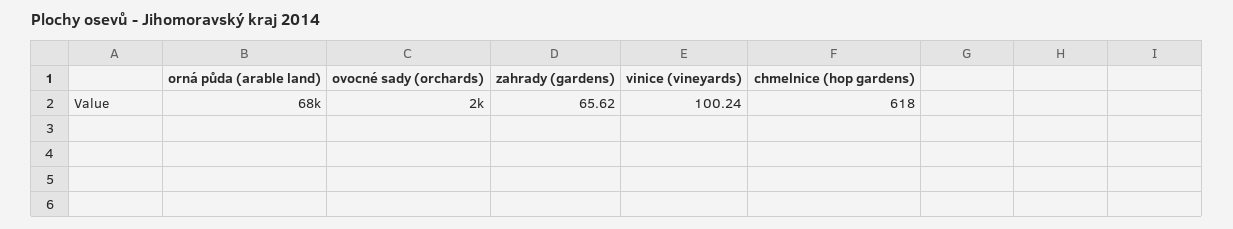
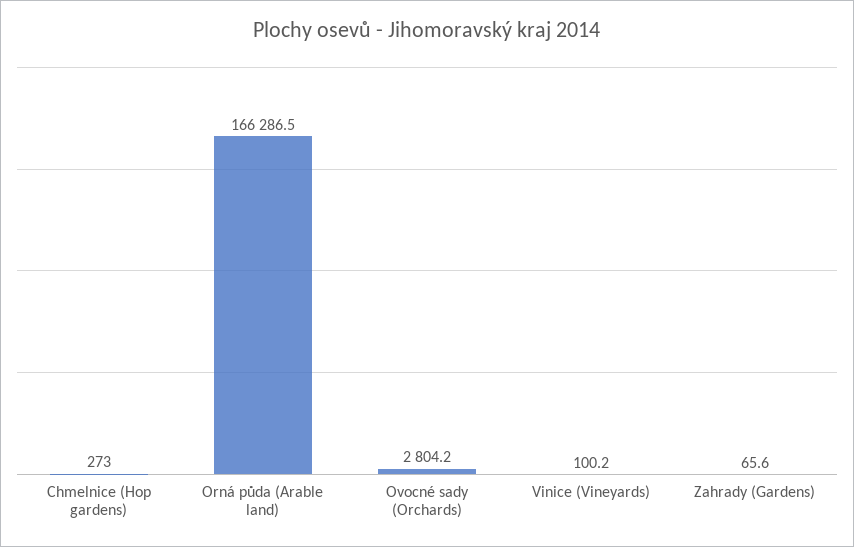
orná půda (arable land): 68000 -> 166286.5
ovocné sady (orchards): 2000 -> 2804.2
chmelnice (hop gardens): 618 -> 273

